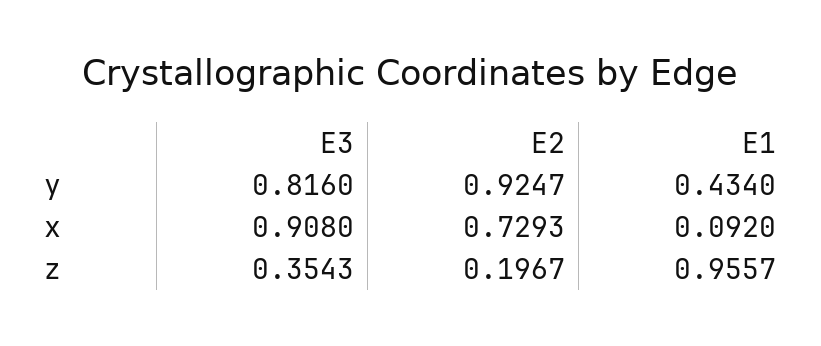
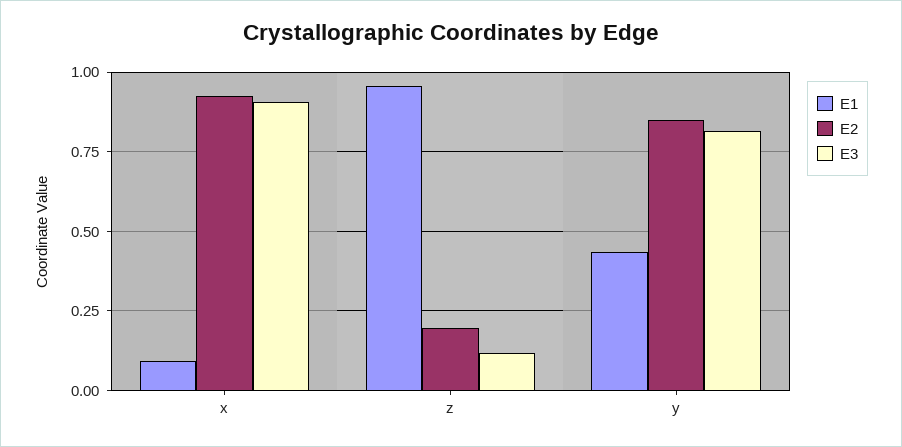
E2, y: 0.9247 -> 0.85
E2, x: 0.7293 -> 0.925
E3, z: 0.3543 -> 0.125

